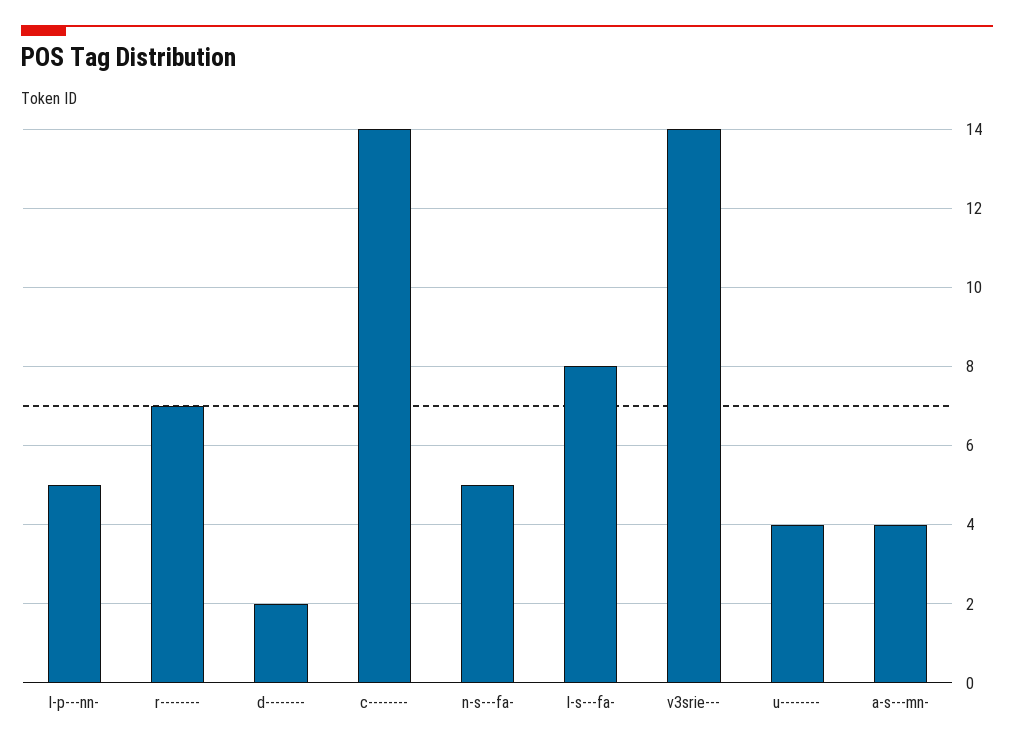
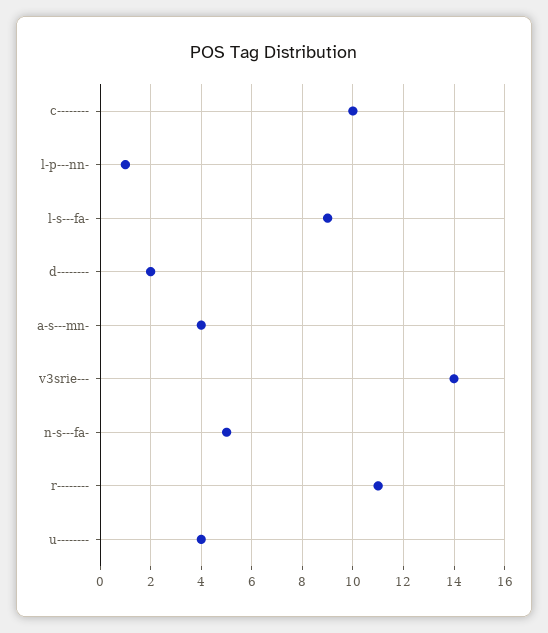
l-p---nn-: 5 -> 1
r--------: 7 -> 11
c--------: 14 -> 10
l-s---fa-: 8 -> 9

